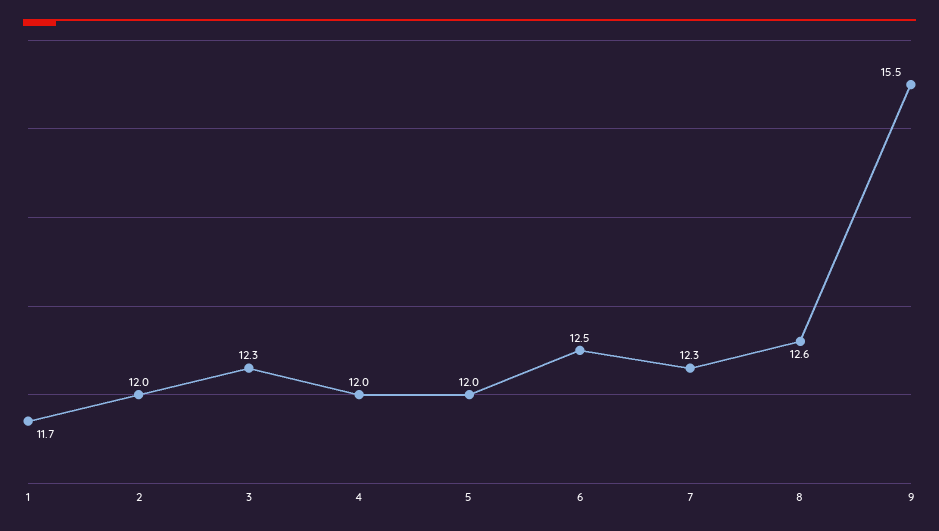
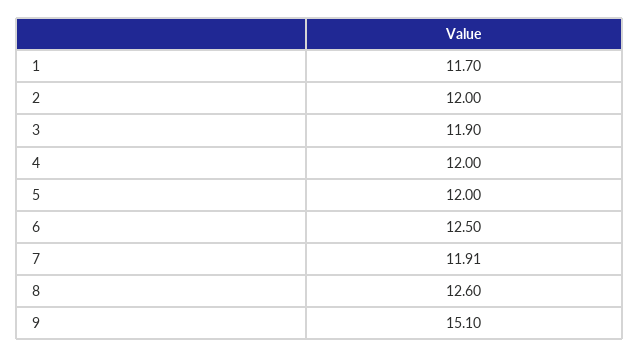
3: 12.3 -> 11.9
7: 12.3 -> 11.91
9: 15.5 -> 15.1

